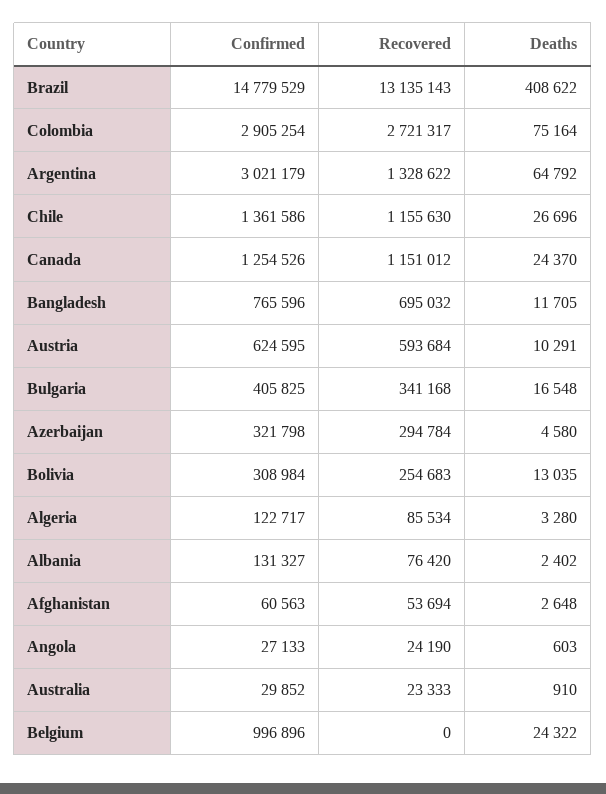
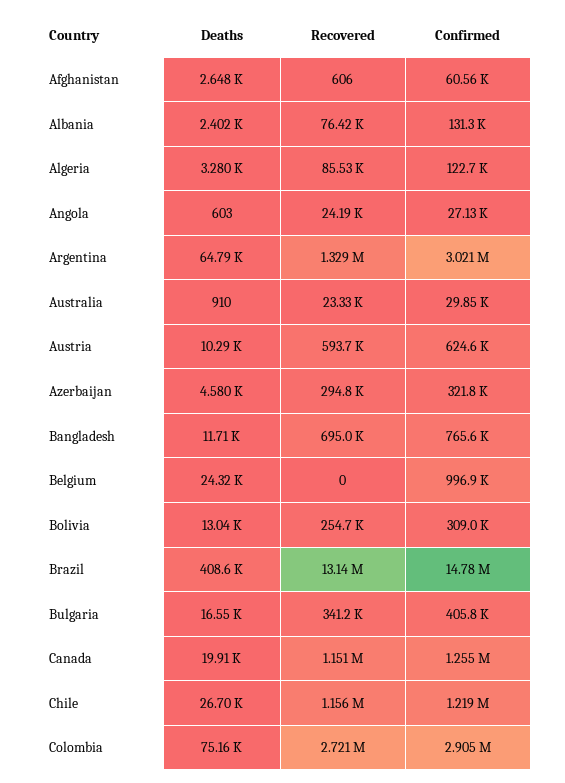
Confirmed, Chile: 1361586 -> 1219000
Deaths, Canada: 24370 -> 19910
Recovered, Afghanistan: 53694 -> 606

